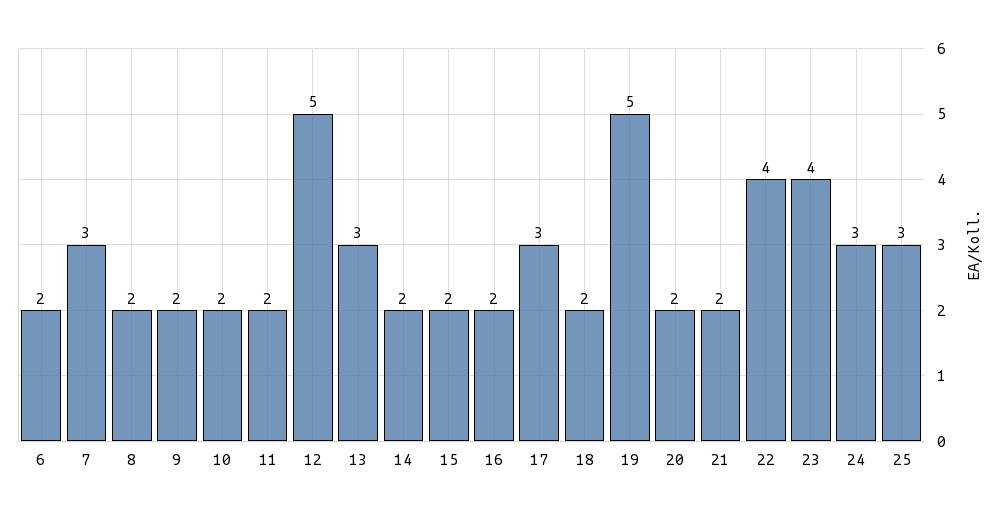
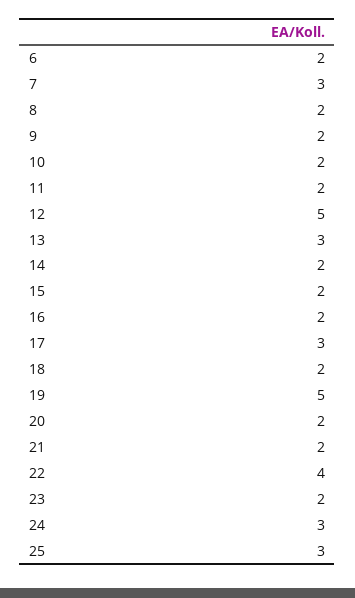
23: 4 -> 2

